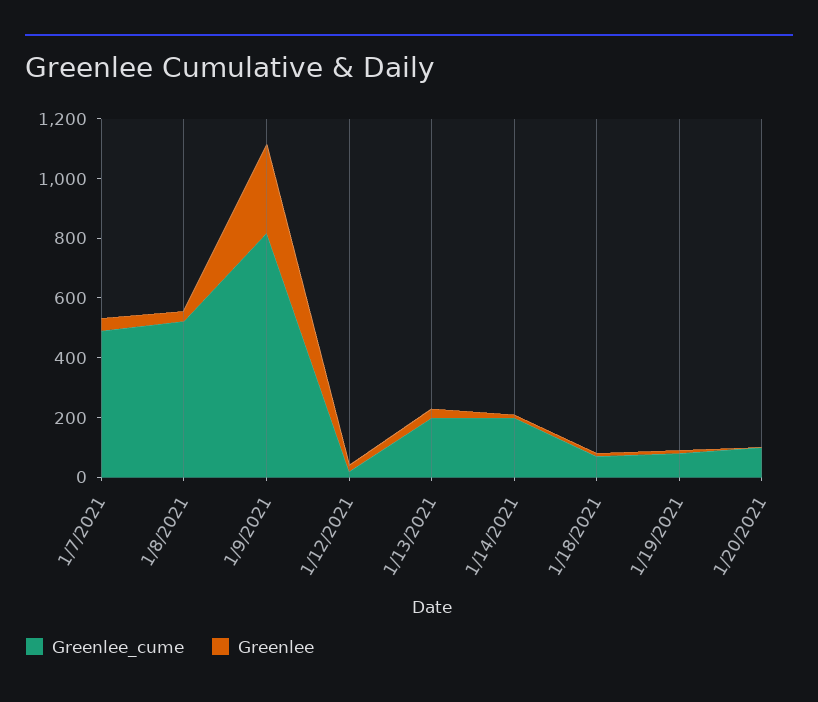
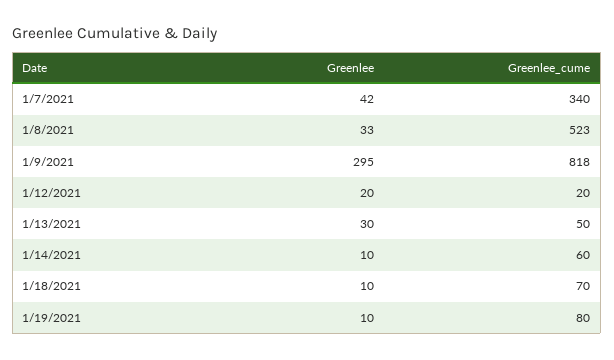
Greenlee_cume, 1/7/2021: 500 -> 340
Greenlee_cume, 1/13/2021: 200 -> 50
Greenlee_cume, 1/14/2021: 200 -> 60
Greenlee_cume, 1/20/2021: 100 -> none
Greenlee, 1/20/2021: 0 -> none

